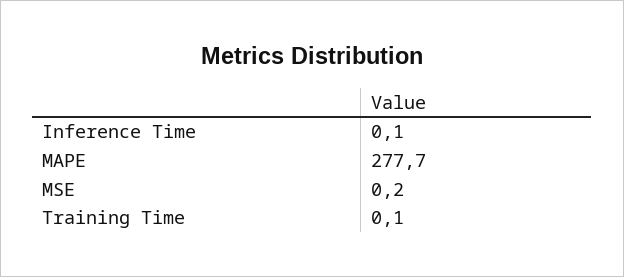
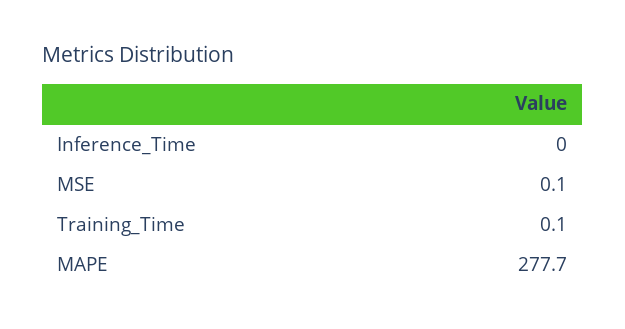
Inference Time: 0.1 -> 0
MSE: 0.2 -> 0.1

